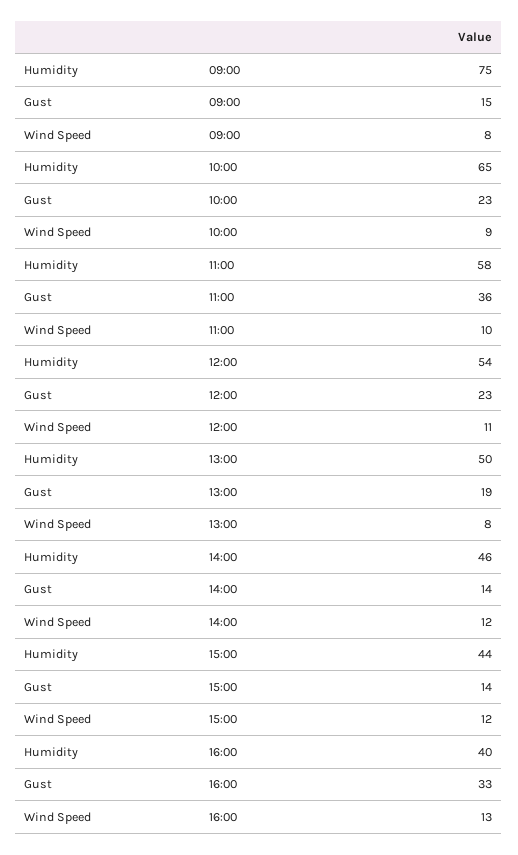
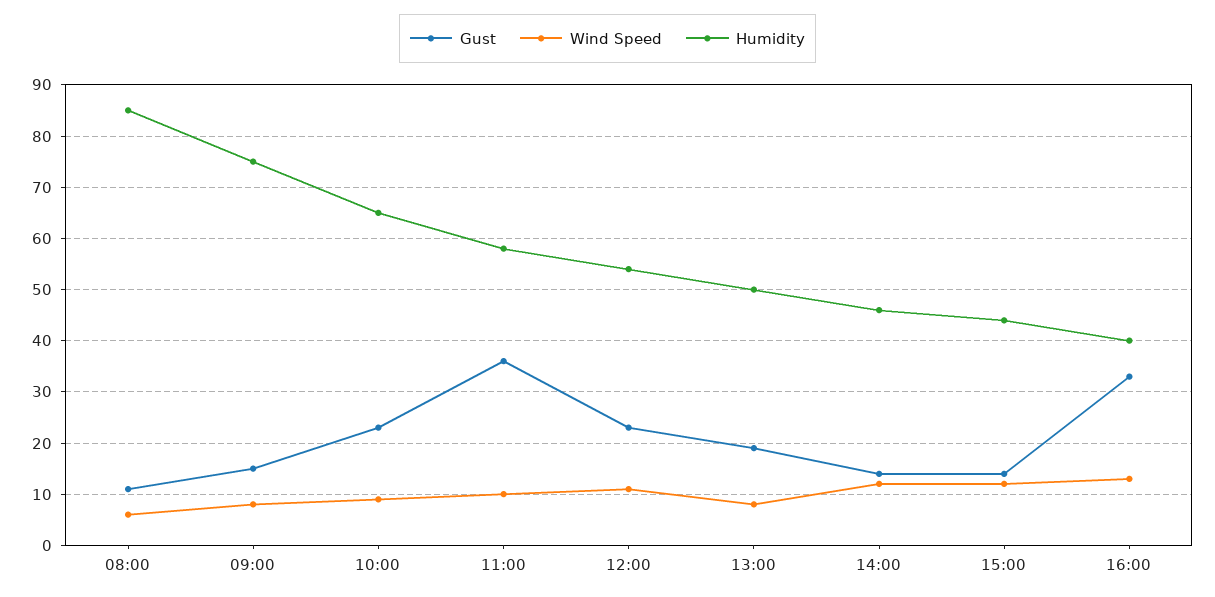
Gust, 08:00: none -> 10
Wind Speed, 08:00: none -> 5
Humidity, 08:00: none -> 85

